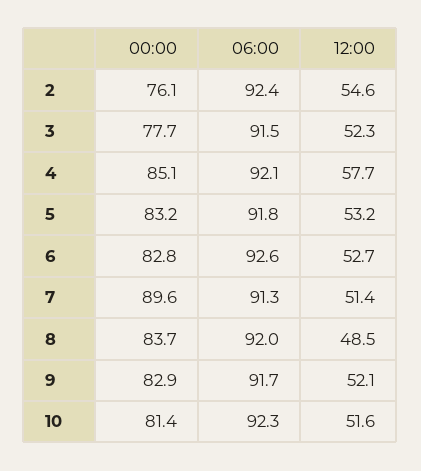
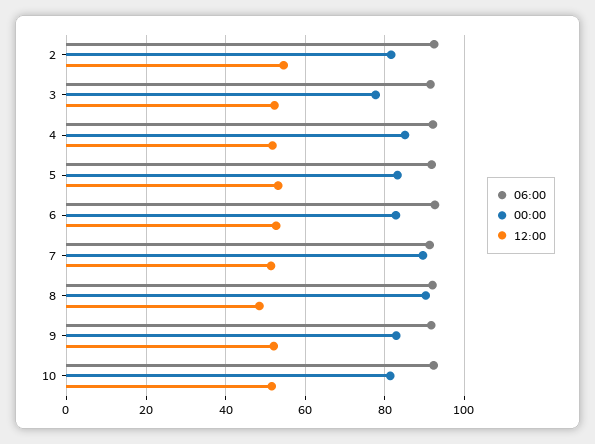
00:00, 2: 76.1 -> 82
12:00, 4: 57.7 -> 52
00:00, 8: 83.7 -> 90

